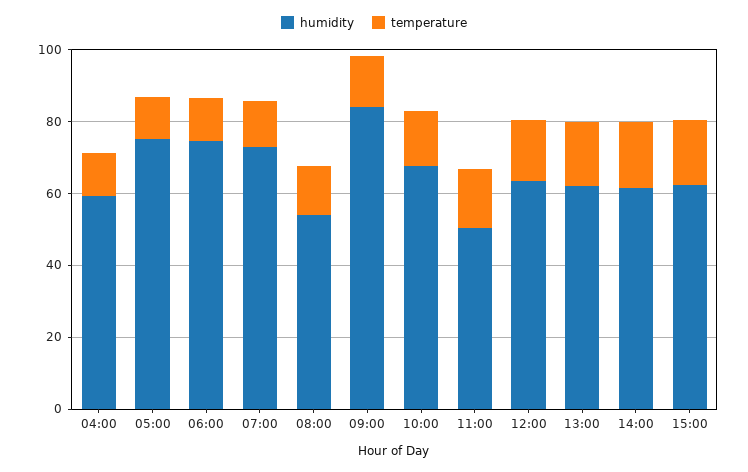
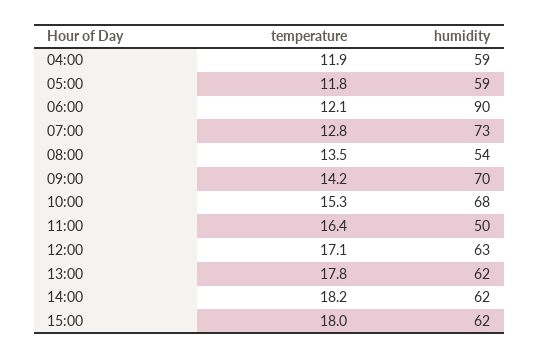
humidity, 05:00: 75 -> 59
humidity, 06:00: 75 -> 90
humidity, 09:00: 85 -> 70

